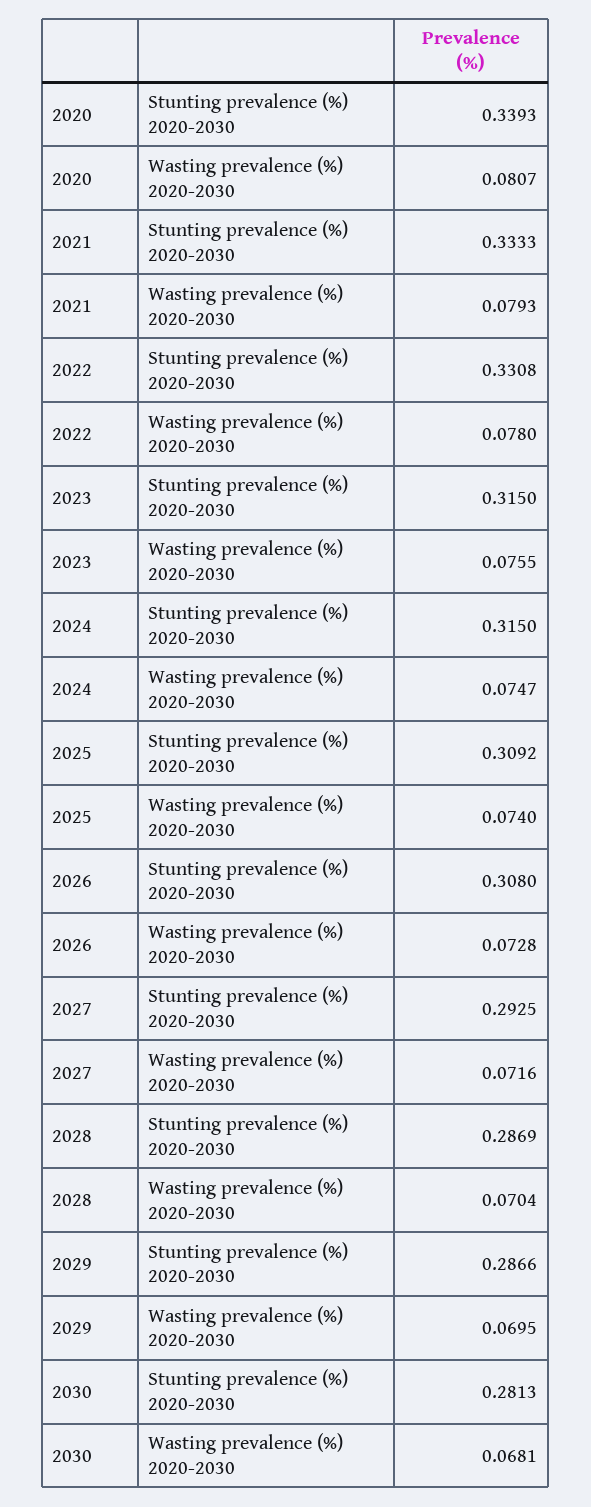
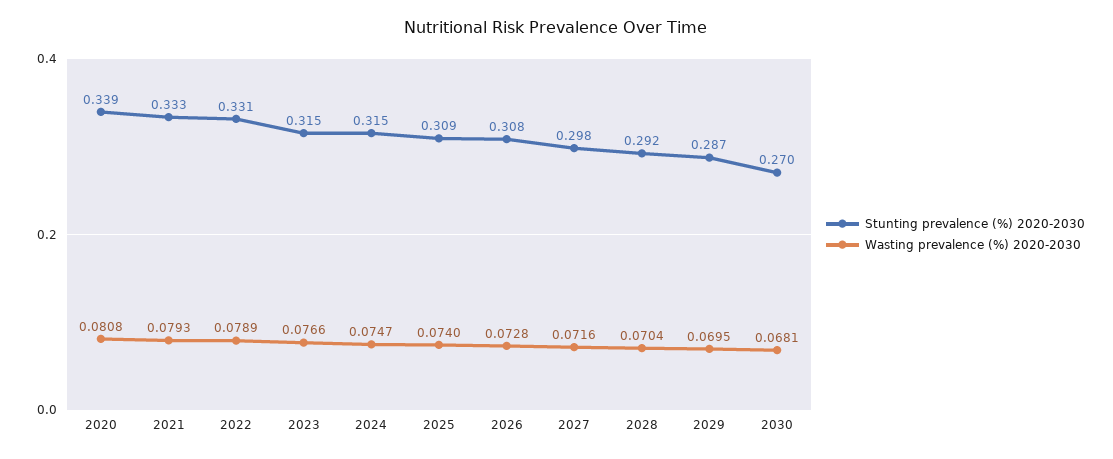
Wasting prevalence (%) 2020-2030, 2020: 0.0807 -> 0.0808
Wasting prevalence (%) 2020-2030, 2022: 0.078 -> 0.0789
Wasting prevalence (%) 2020-2030, 2023: 0.0755 -> 0.0766
Stunting prevalence (%) 2020-2030, 2027: 0.2925 -> 0.298
Stunting prevalence (%) 2020-2030, 2028: 0.2869 -> 0.292
Stunting prevalence (%) 2020-2030, 2030: 0.2813 -> 0.27

